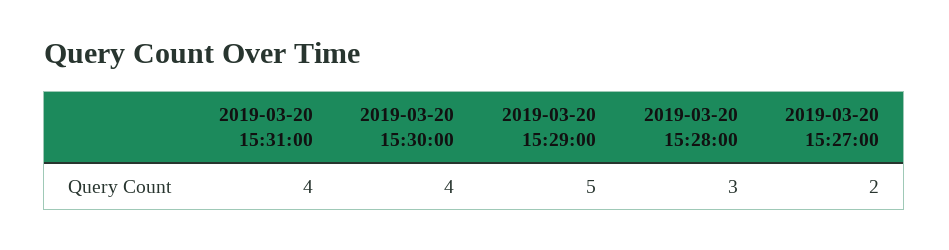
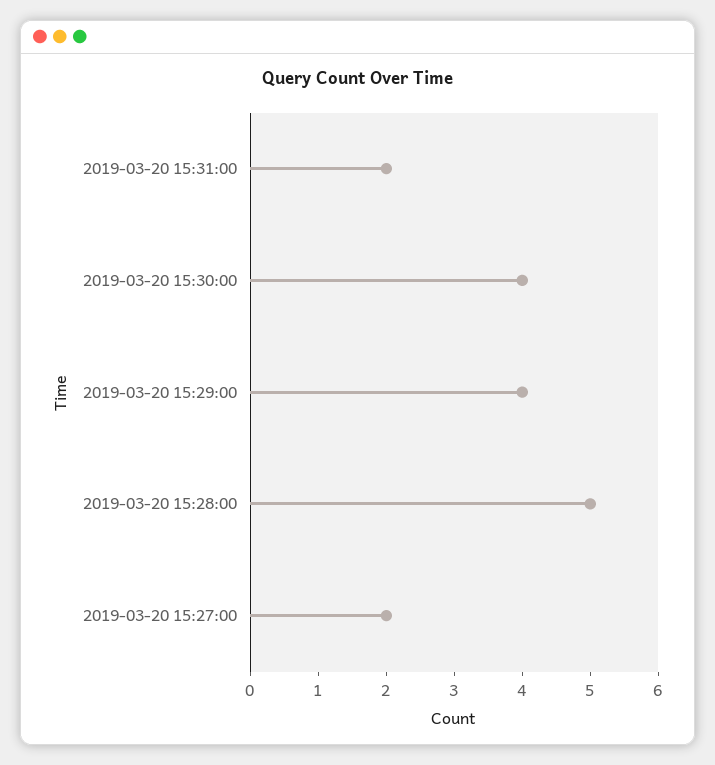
2019-03-20 15:31:00: 4 -> 2
2019-03-20 15:29:00: 5 -> 4
2019-03-20 15:28:00: 3 -> 5

